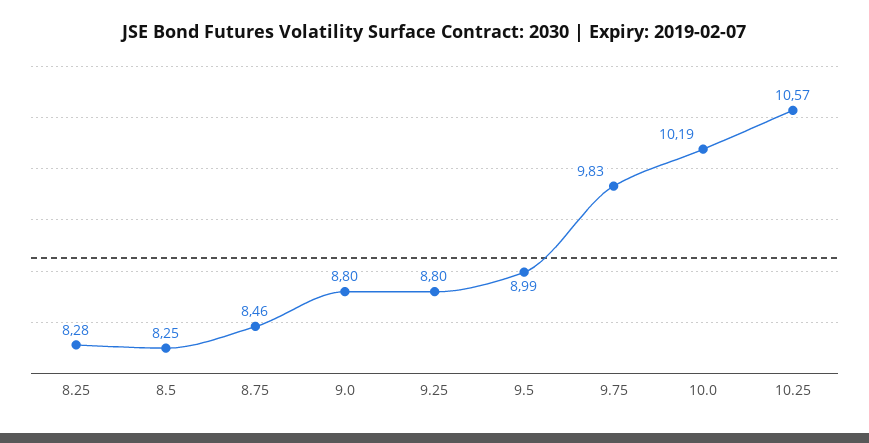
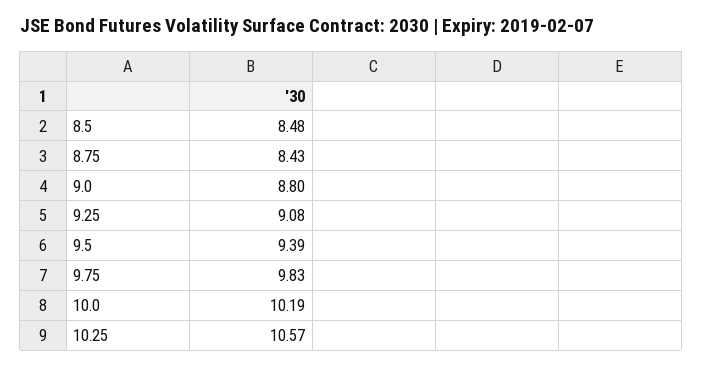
8.25: 8.28 -> none
8.5: 8.25 -> 8.48
8.75: 8.46 -> 8.43
9.25: 8.8 -> 9.08
9.5: 8.99 -> 9.39

